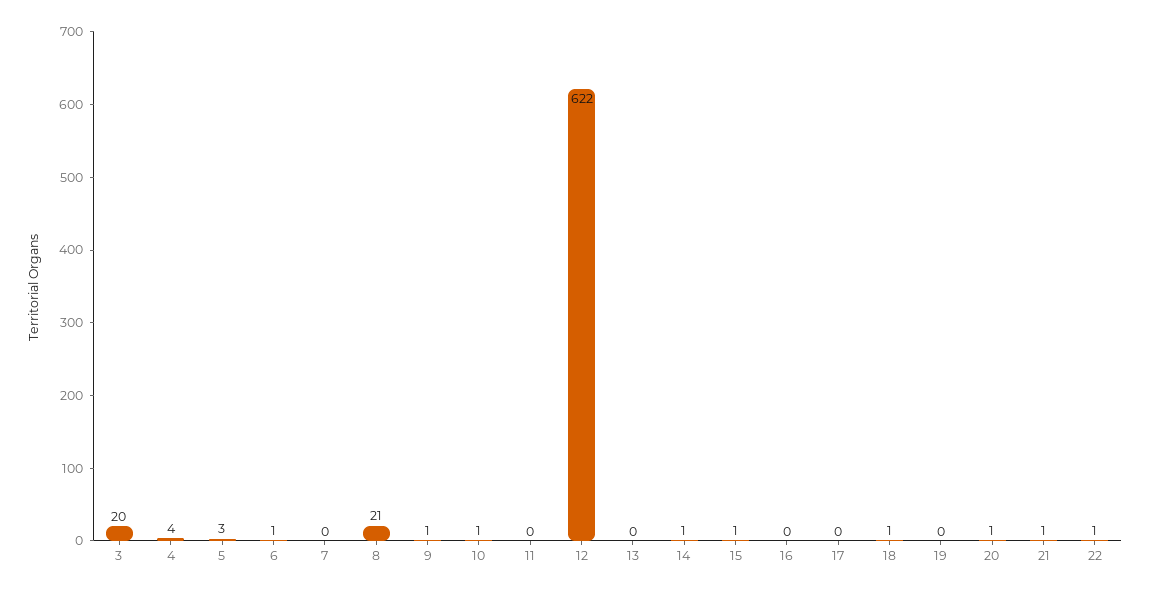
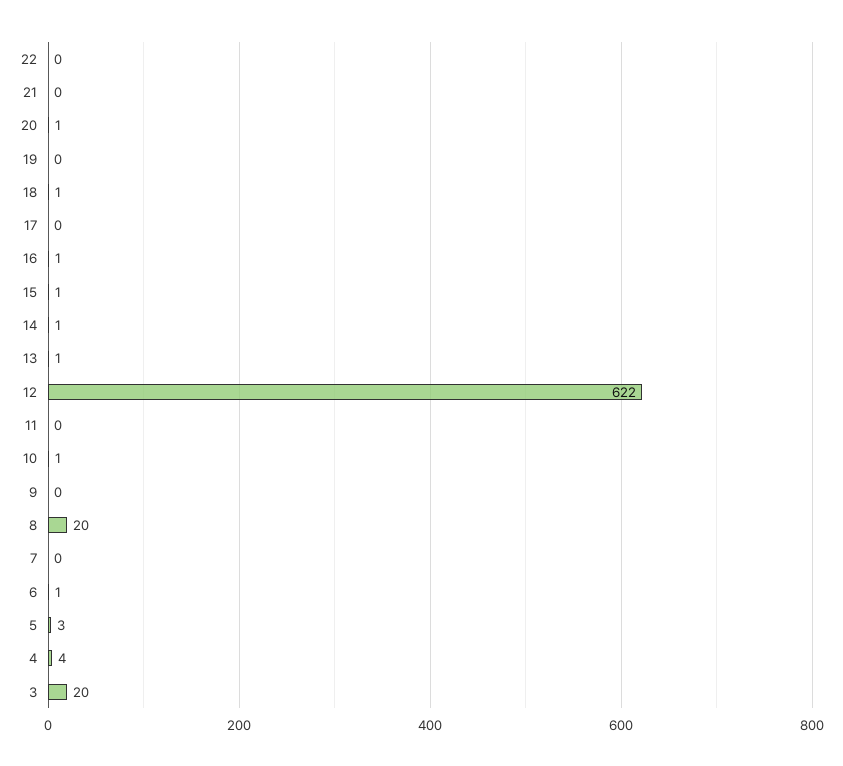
8: 21 -> 20
9: 1 -> 0
13: 0 -> 1
16: 0 -> 1
21: 1 -> 0
22: 1 -> 0

